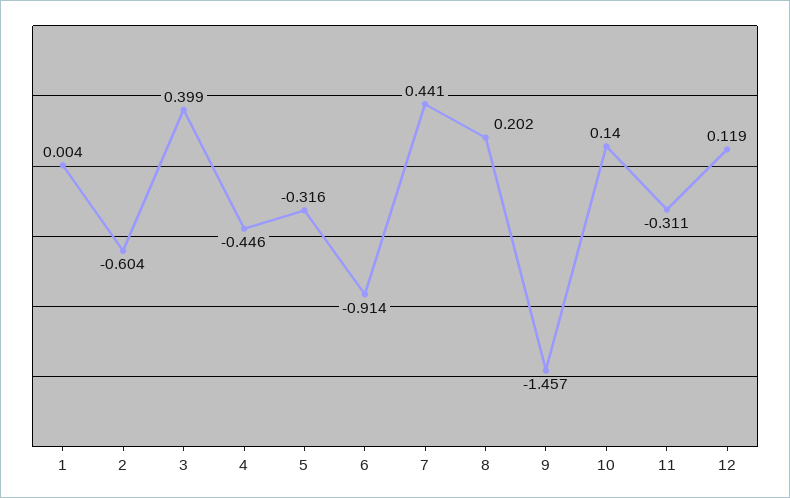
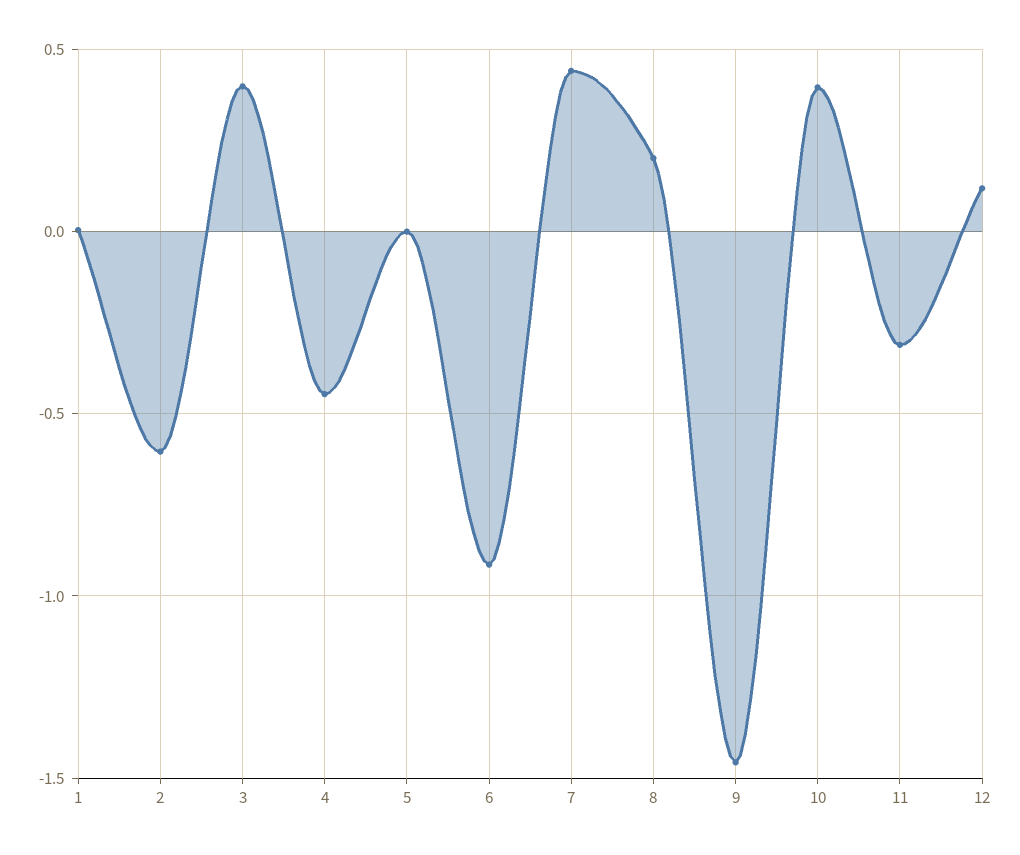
5: -0.316 -> 0
10: 0.14 -> 0.4

